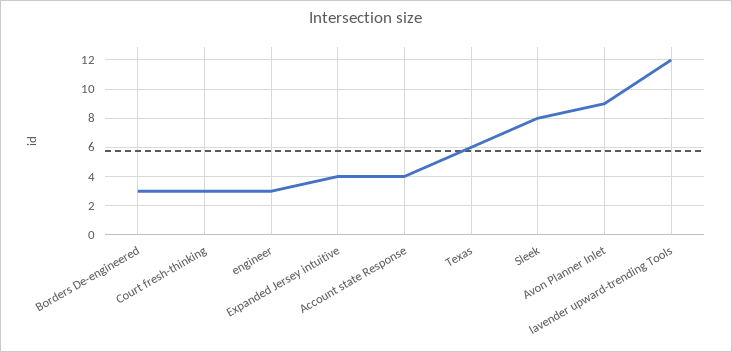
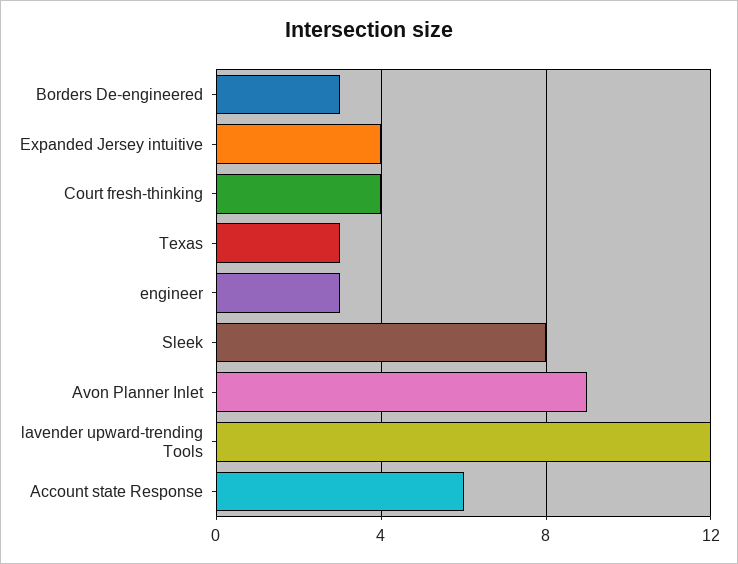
Court fresh-thinking: 3 -> 4
Account state Response: 4 -> 6
Texas: 6 -> 3

